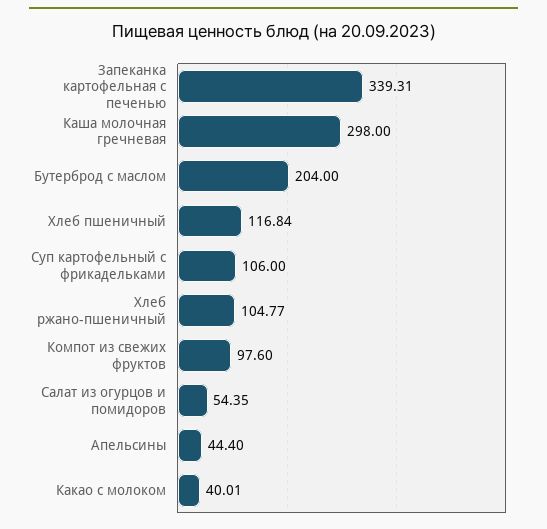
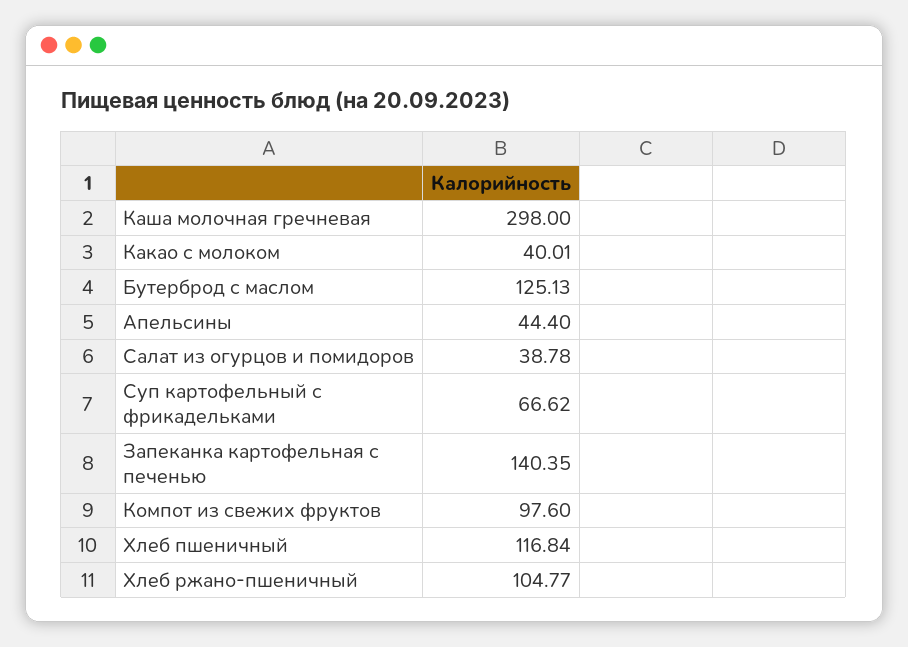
Запеканка картофельная с печенью: 339.31 -> 140.35
Бутерброд с маслом: 204 -> 125.13
Суп картофельный с фрикадельками: 106 -> 66.62
Салат из огурцов и помидоров: 54.35 -> 38.78

